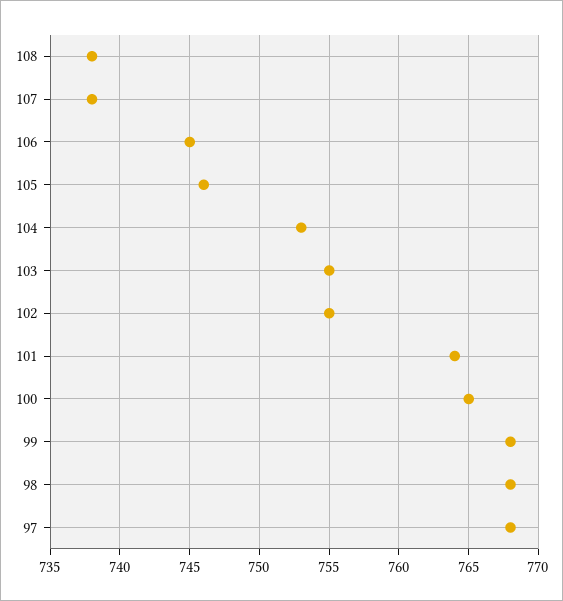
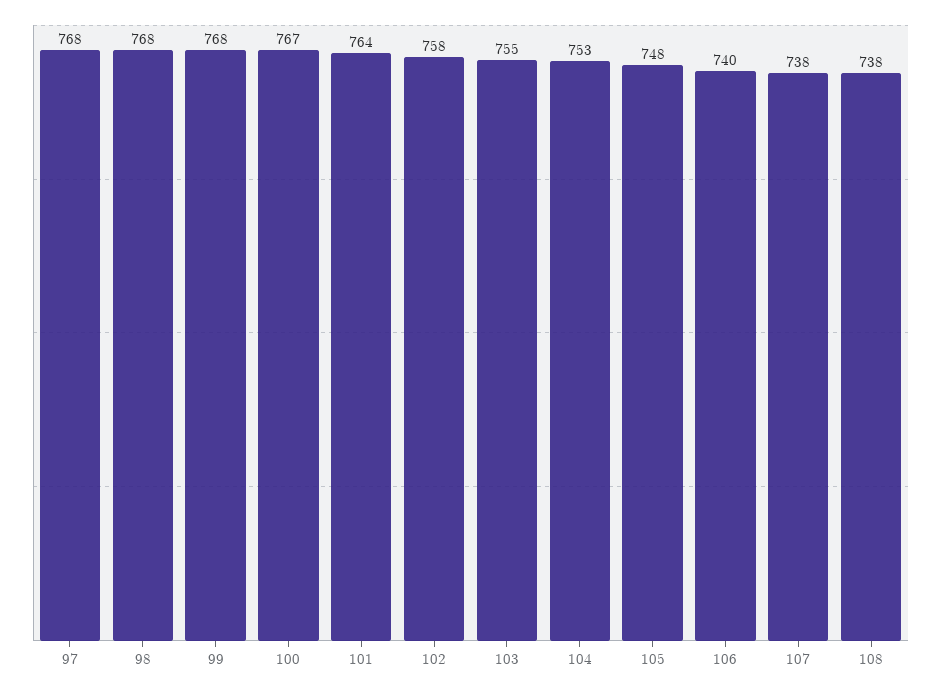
106: 745 -> 740
105: 746 -> 748
102: 755 -> 758
100: 765 -> 767

